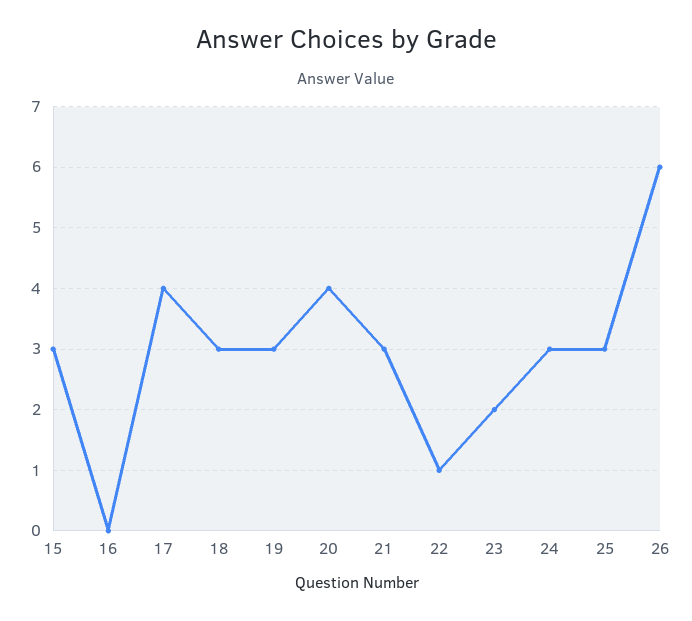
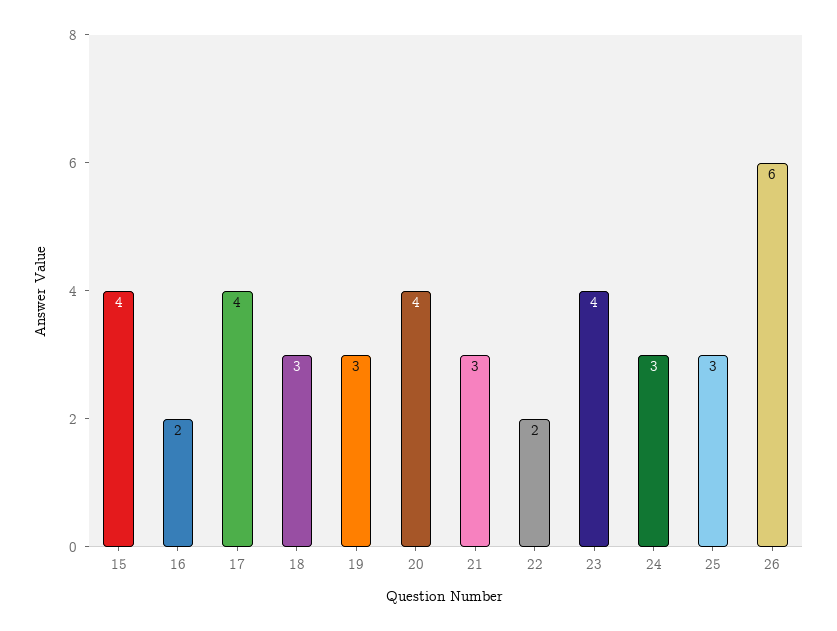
15: 3 -> 4
16: 0 -> 2
22: 1 -> 2
23: 2 -> 4

